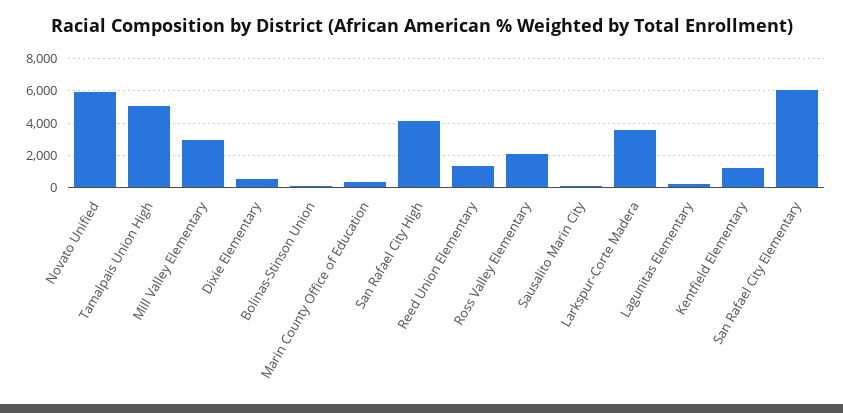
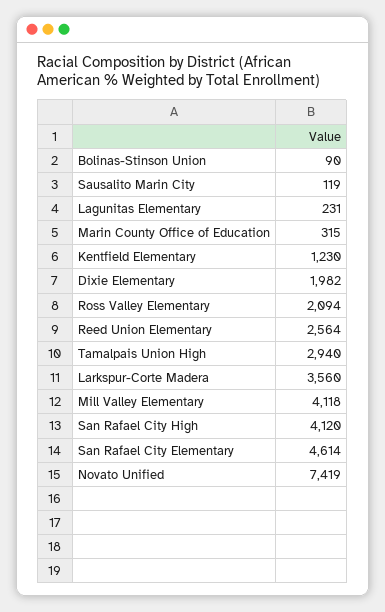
Novato Unified: 6000 -> 7419
Tamalpais Union High: 5000 -> 2940
Mill Valley Elementary: 3000 -> 4118
Dixie Elementary: 500 -> 1982
Reed Union Elementary: 1500 -> 2564
San Rafael City Elementary: 6000 -> 4614

